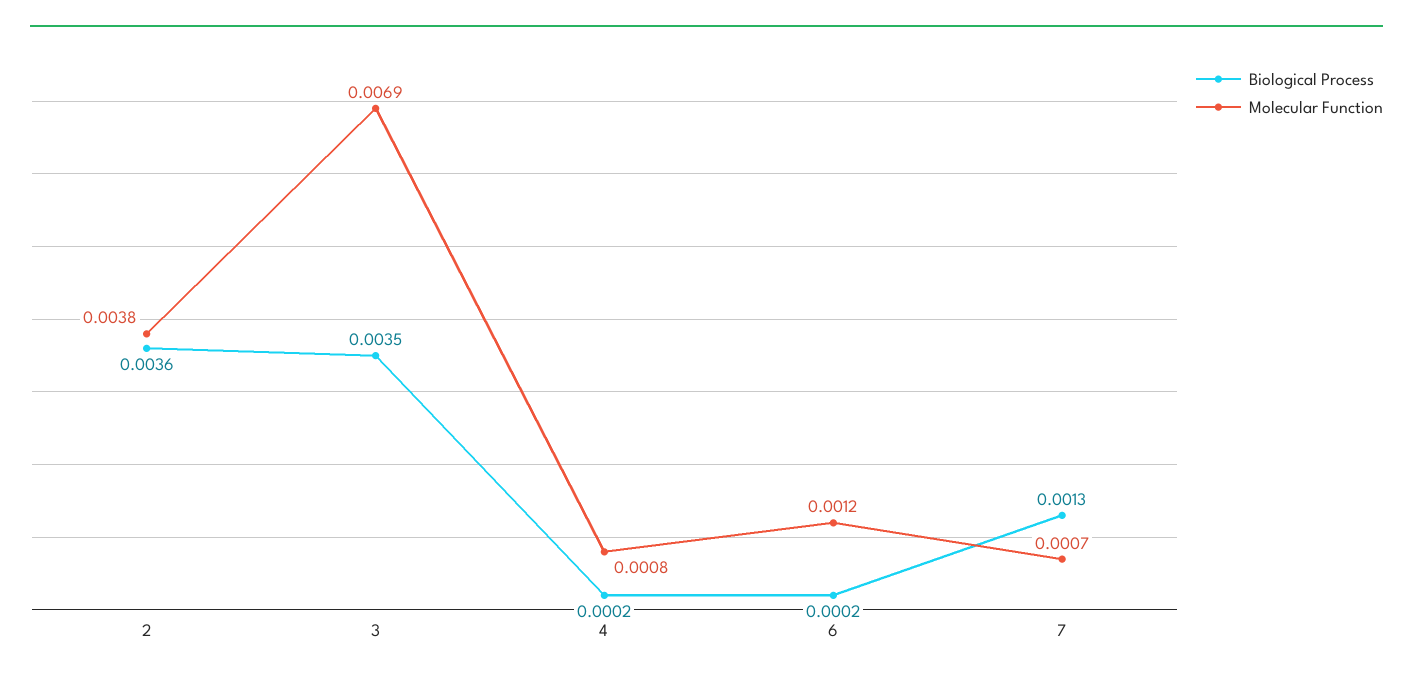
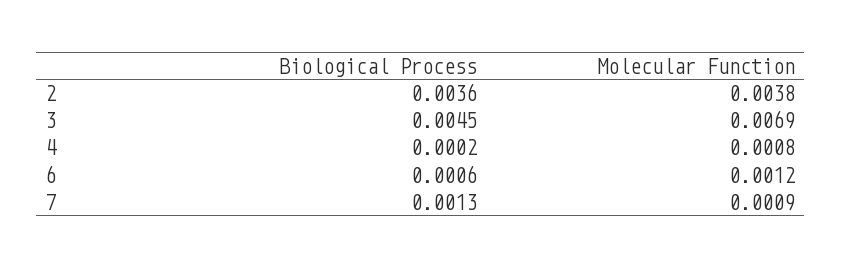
Biological Process, 3: 0.0035 -> 0.0045
Biological Process, 6: 0.0002 -> 0.0006
Molecular Function, 7: 0.0007 -> 0.0009

